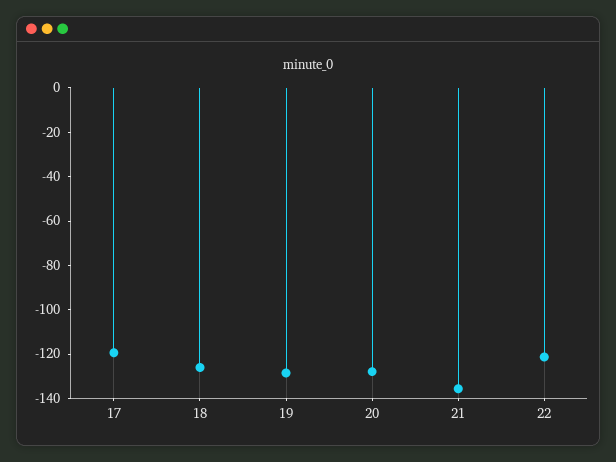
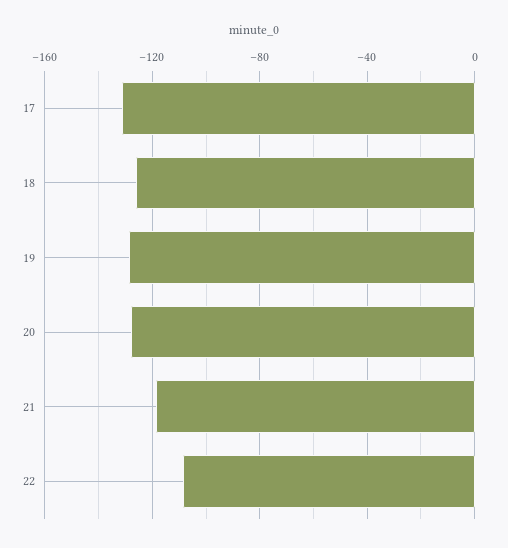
17: -120 -> -130
21: -135 -> -120
22: -120 -> -110

